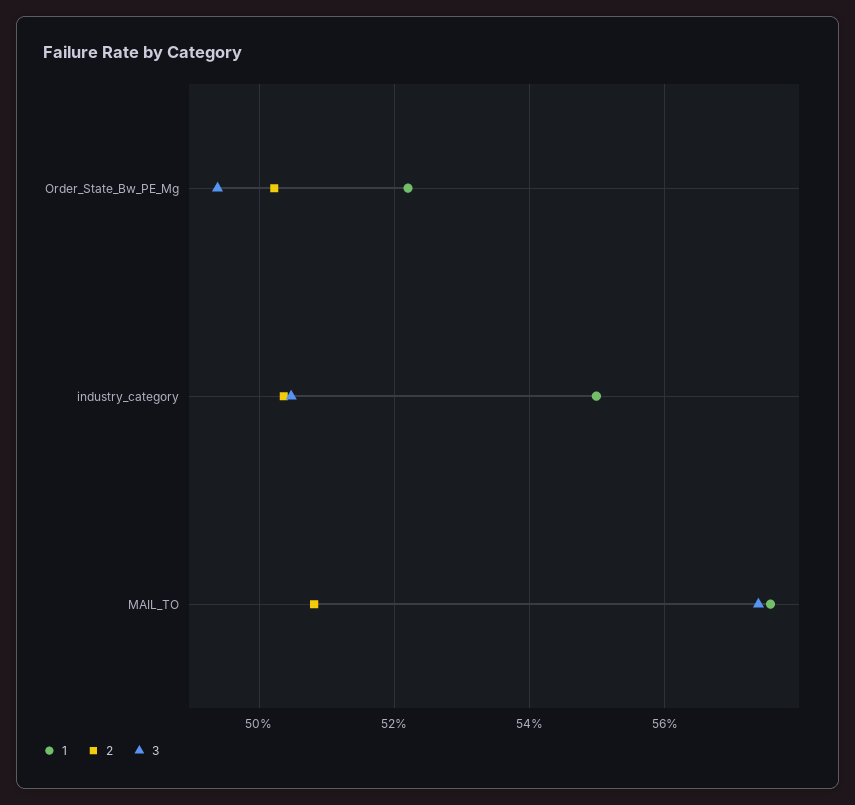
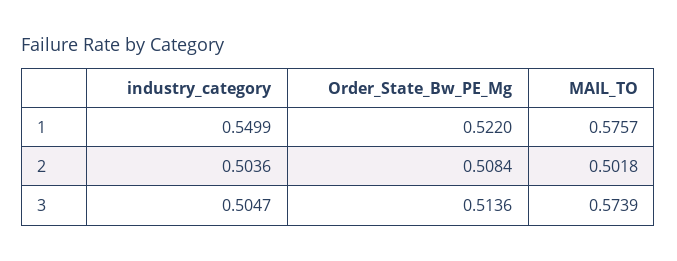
2, Order_State_Bw_PE_Mg: 0.502 -> 0.5084
3, Order_State_Bw_PE_Mg: 0.494 -> 0.5136
2, MAIL_TO: 0.508 -> 0.5018

